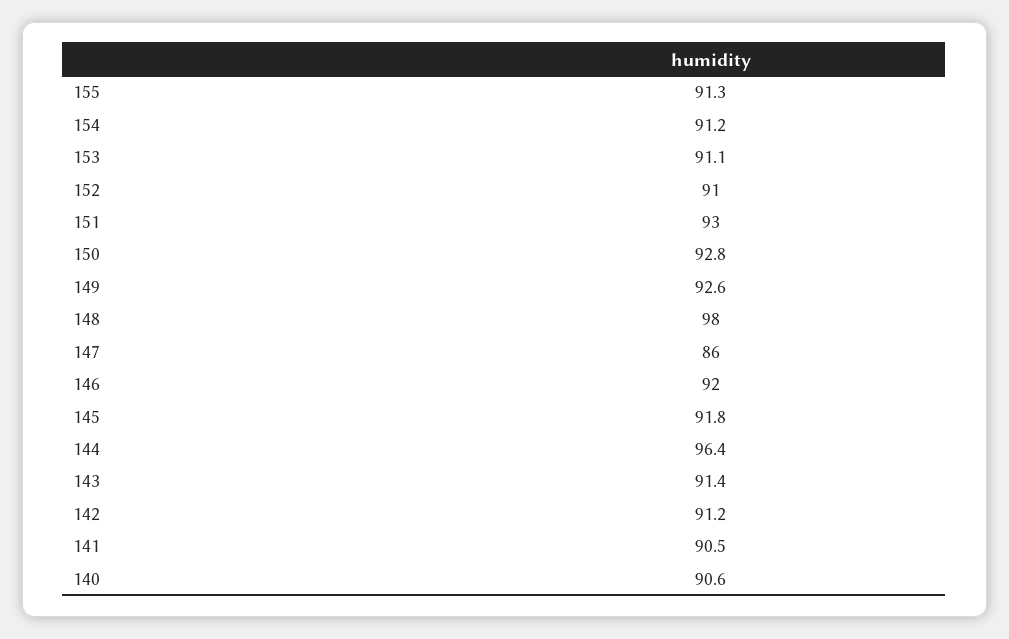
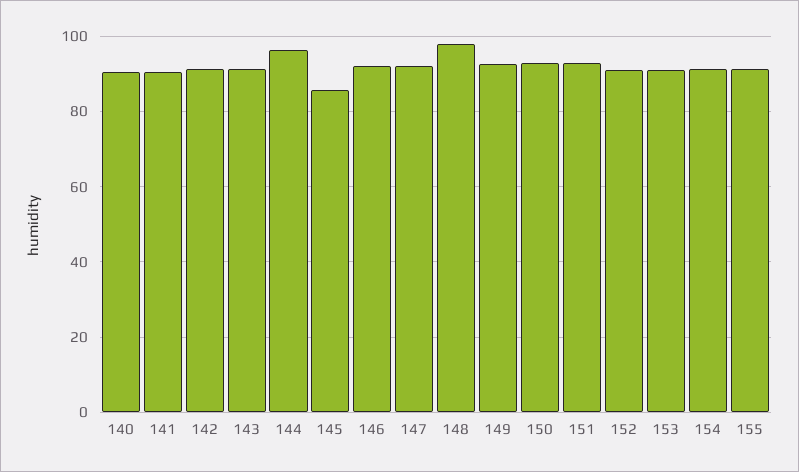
147: 86 -> 92
145: 91.8 -> 86

